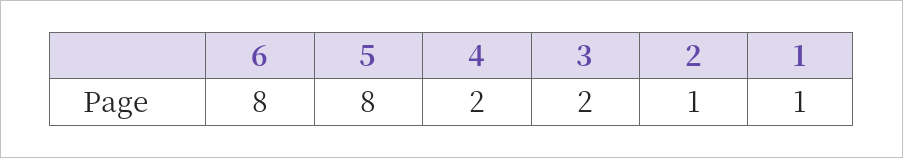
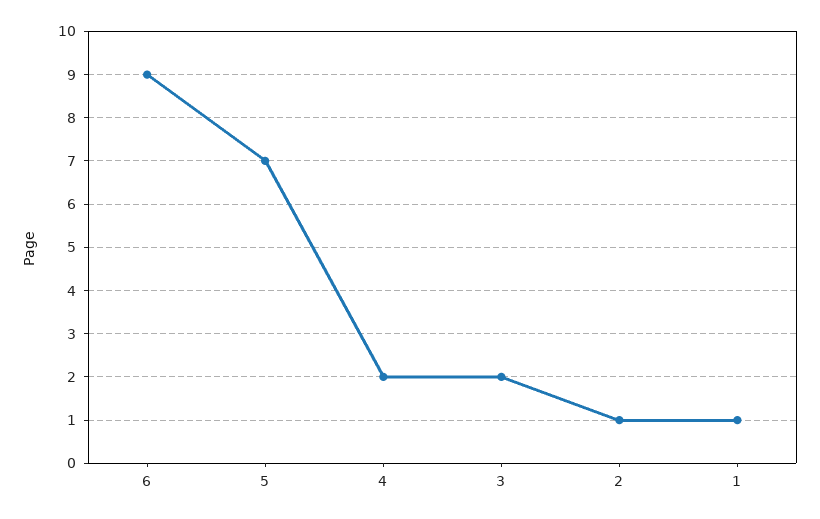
6: 8 -> 9
5: 8 -> 7

